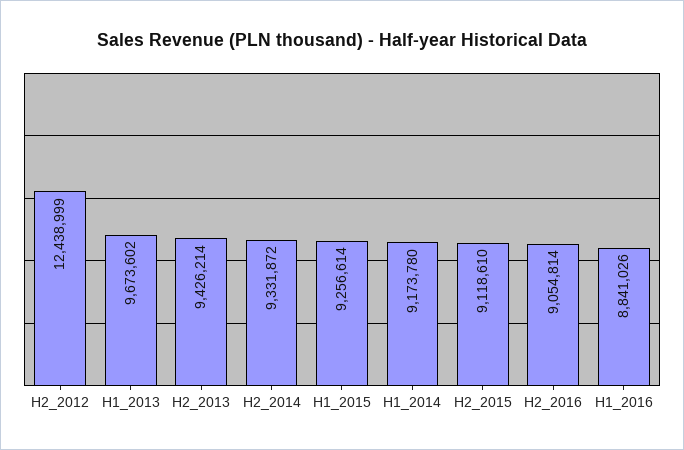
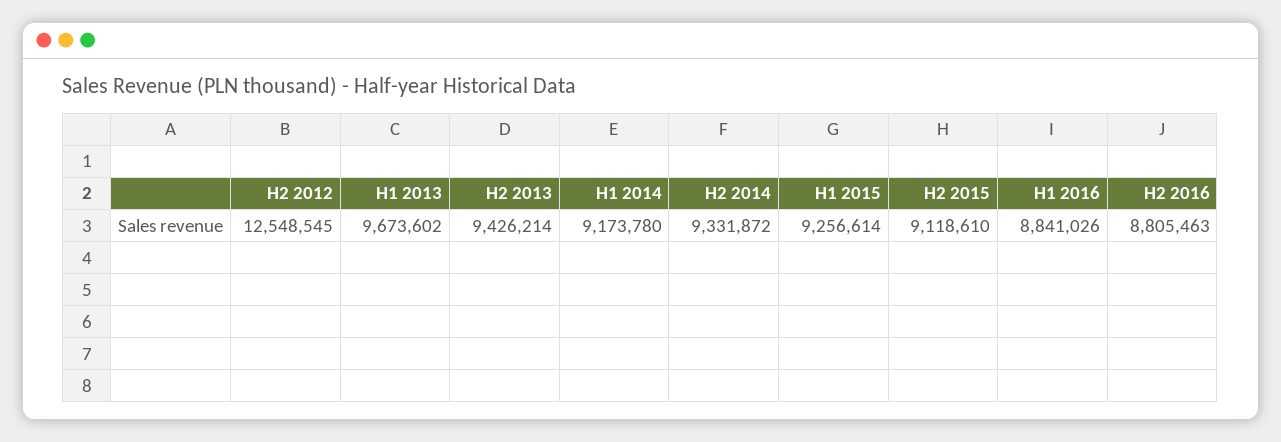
H2_2012: 12438999 -> 12548545
H2_2016: 9054814 -> 8805463

